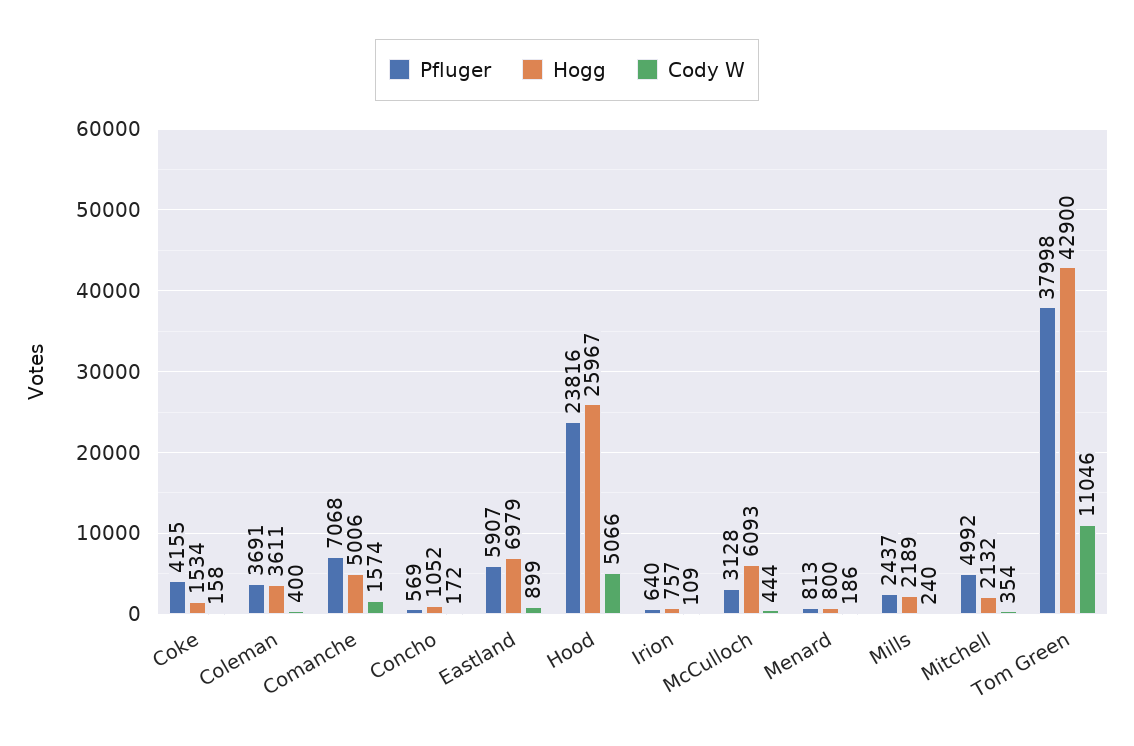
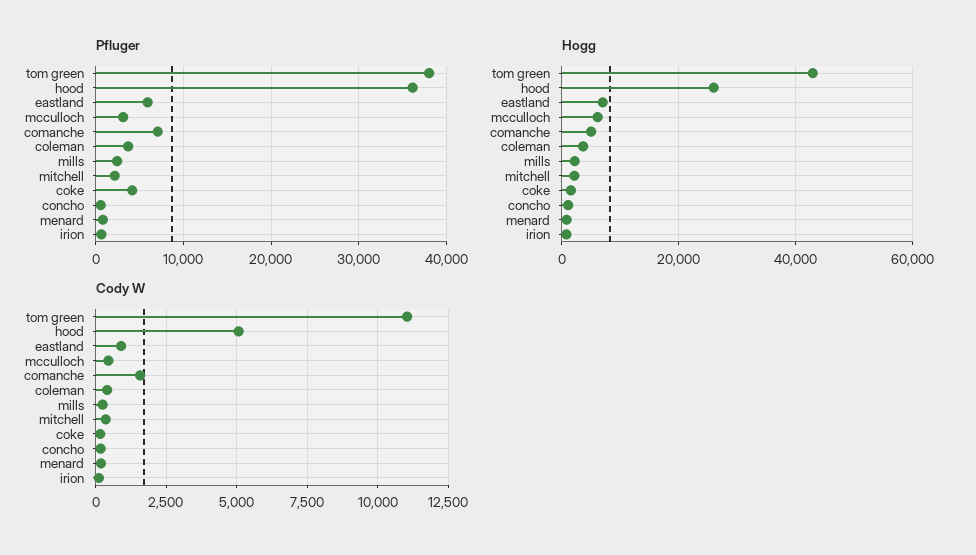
Pfluger, Hood: 23816 -> 36000
Pfluger, Mitchell: 4992 -> 2000

